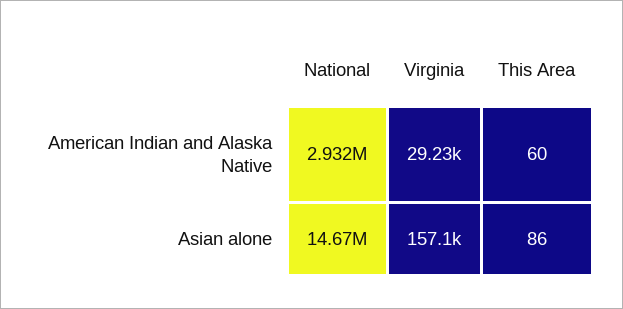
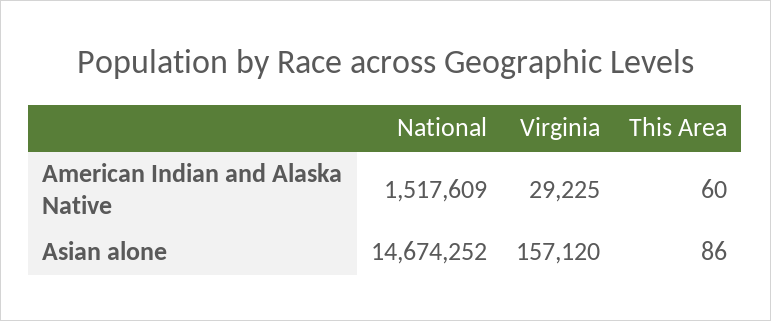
National, American Indian and Alaska Native: 2932000 -> 1517609

